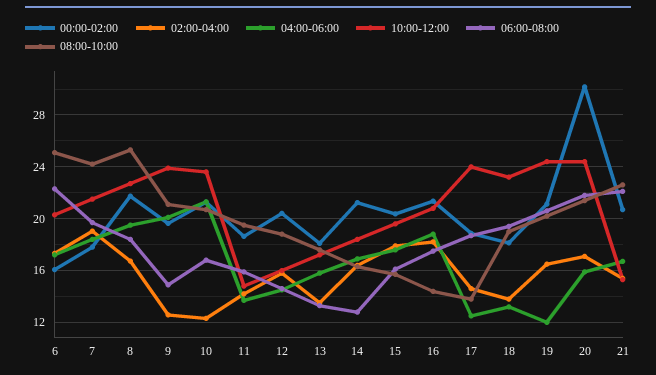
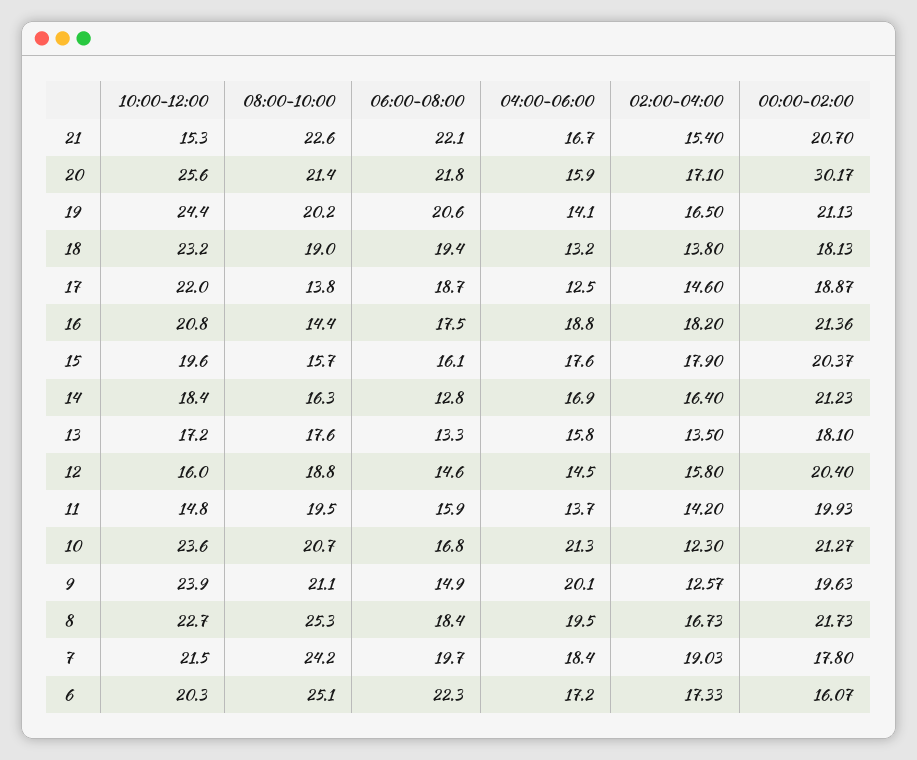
00:00-02:00, 11: 18.5 -> 19.93
10:00-12:00, 17: 24 -> 22
04:00-06:00, 19: 12 -> 14.1
10:00-12:00, 20: 24.5 -> 25.6

